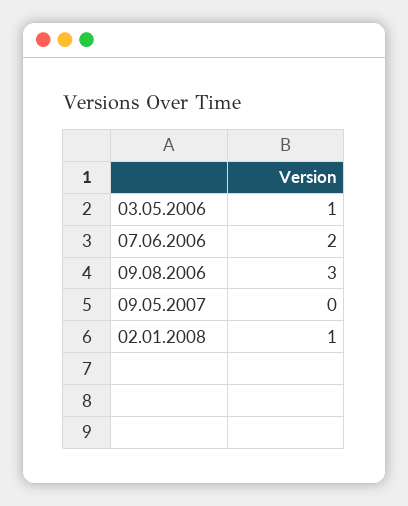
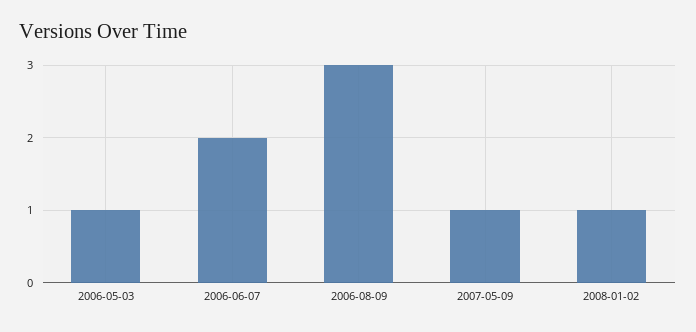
09.05.2007: 0 -> 1

